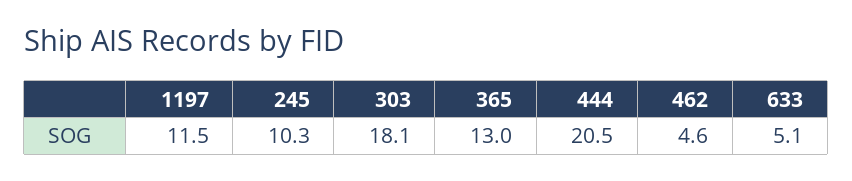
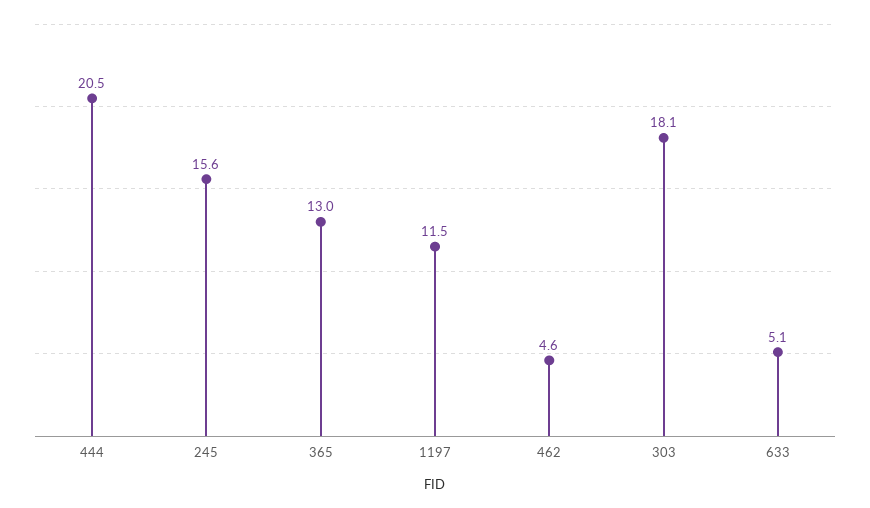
245: 10.3 -> 15.6

